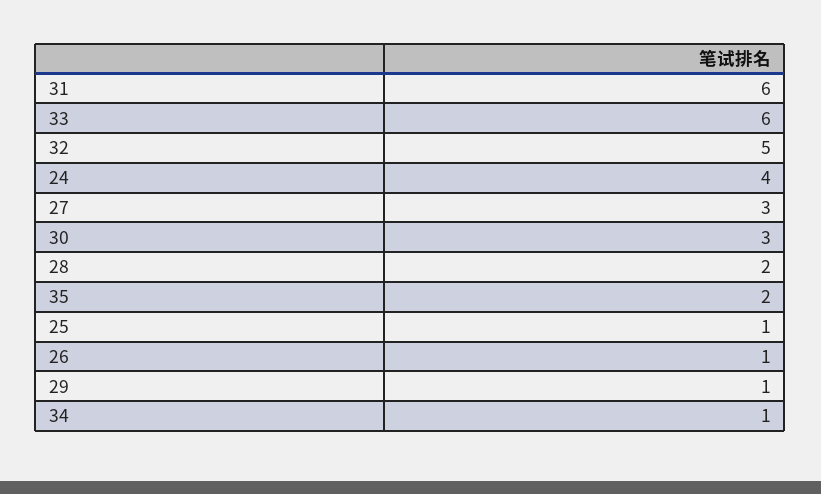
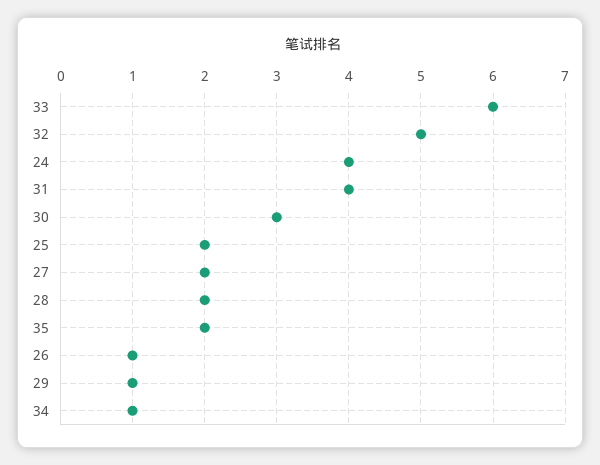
31: 6 -> 4
27: 3 -> 2
25: 1 -> 2

